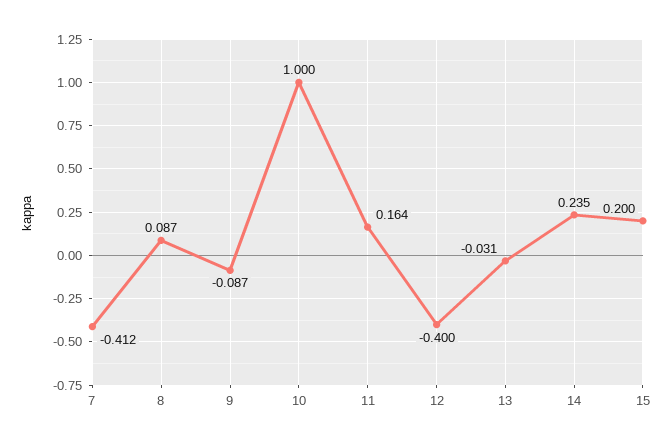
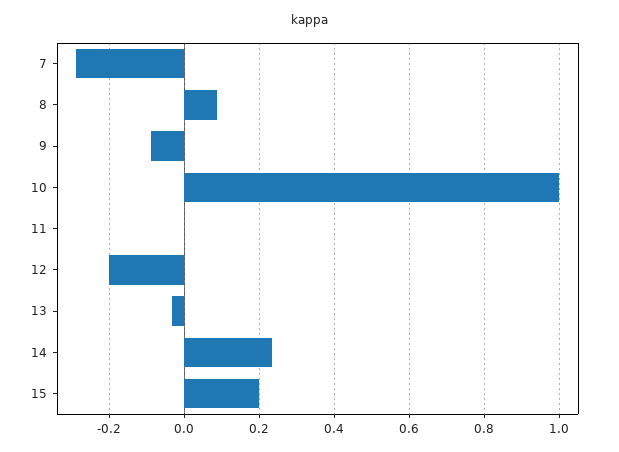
7: -0.412 -> -0.28
11: 0.164 -> 0
12: -0.4 -> -0.2

